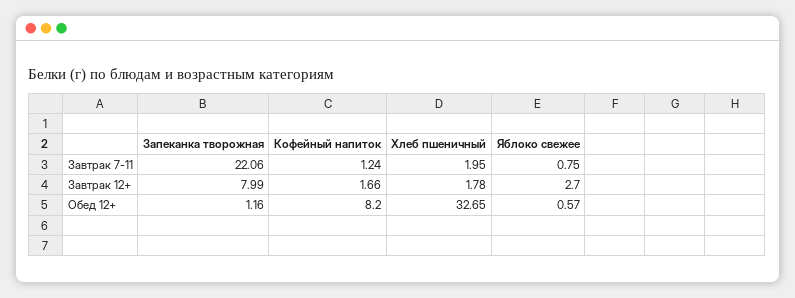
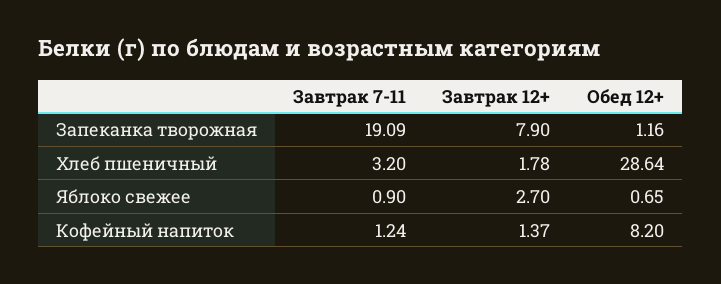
Запеканка творожная, Завтрак 7-11: 22.06 -> 19.09
Хлеб пшеничный, Завтрак 7-11: 1.95 -> 3.2
Яблоко свежее, Завтрак 7-11: 0.75 -> 0.9
Запеканка творожная, Завтрак 12+: 7.99 -> 7.9
Кофейный напиток, Завтрак 12+: 1.66 -> 1.37
Хлеб пшеничный, Обед 12+: 32.65 -> 28.64
Яблоко свежее, Обед 12+: 0.57 -> 0.65

